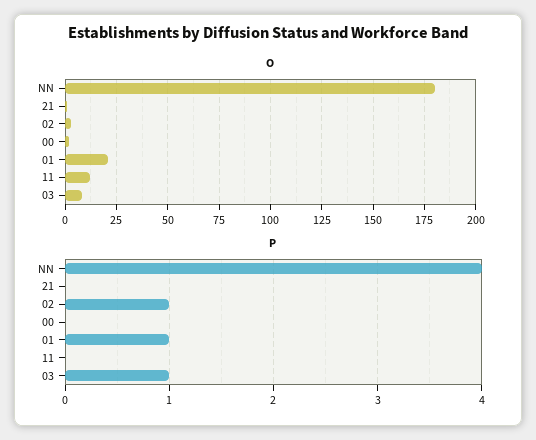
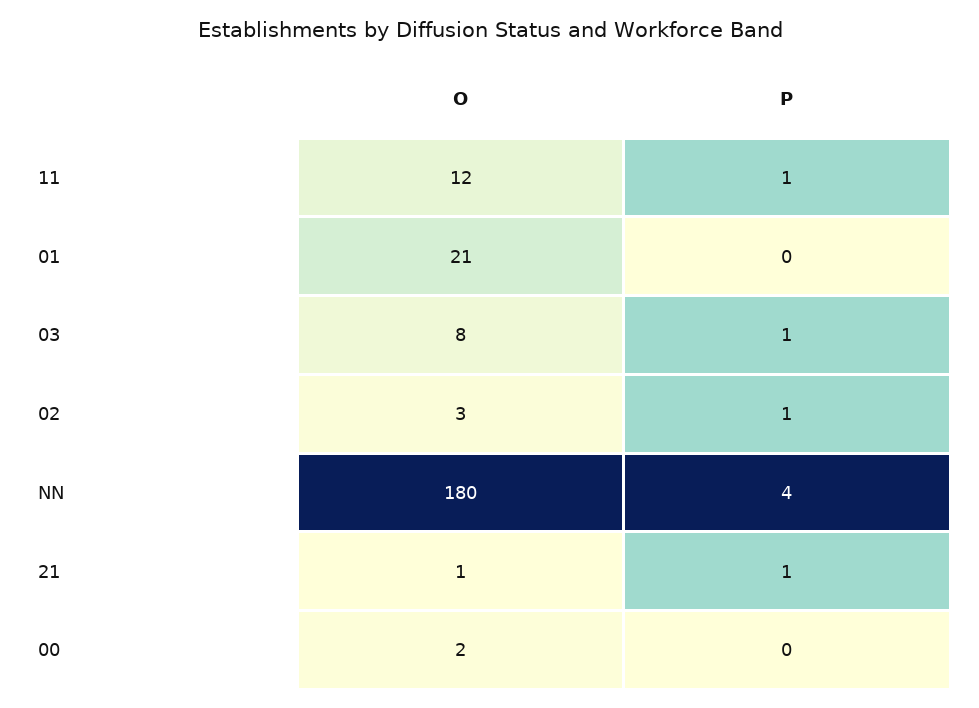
P, 21: 0 -> 1
P, 01: 1 -> 0
P, 11: 0 -> 1

